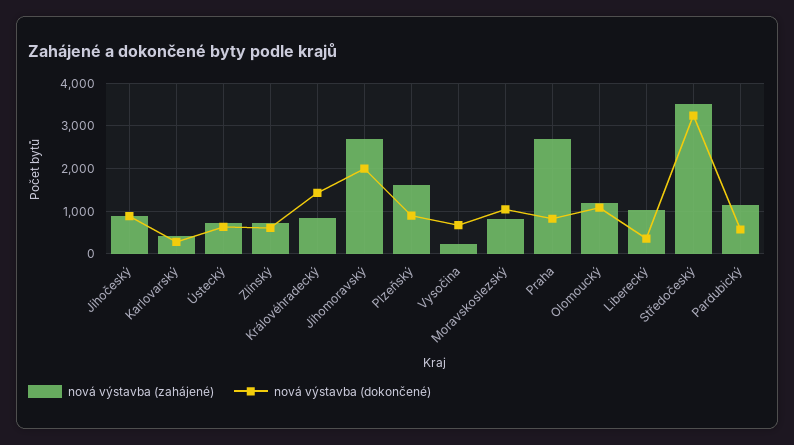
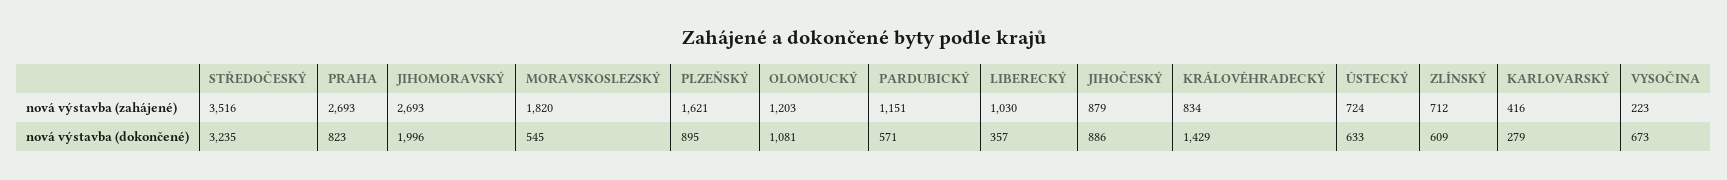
nová výstavba (zahájené), Moravskoslezský: 800 -> 1820
nová výstavba (dokončené), Moravskoslezský: 1000 -> 545

